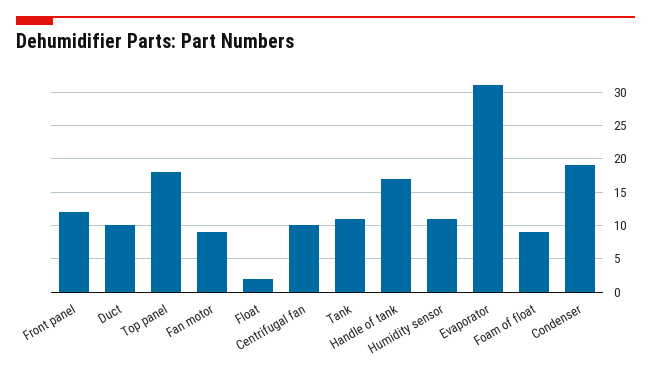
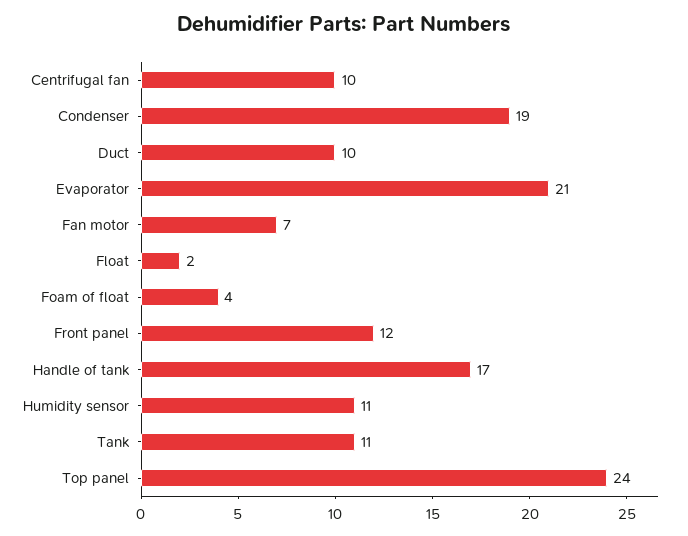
Top panel: 18 -> 24
Fan motor: 9 -> 7
Evaporator: 31 -> 21
Foam of float: 9 -> 4

